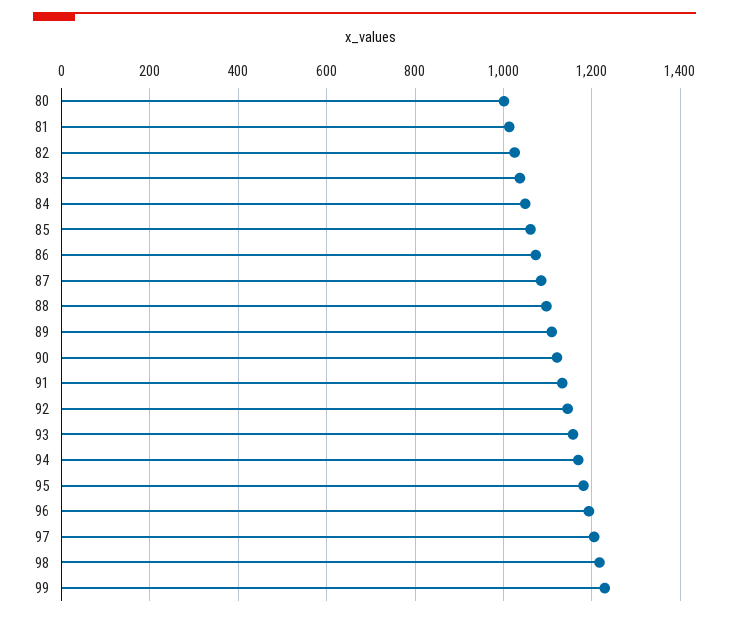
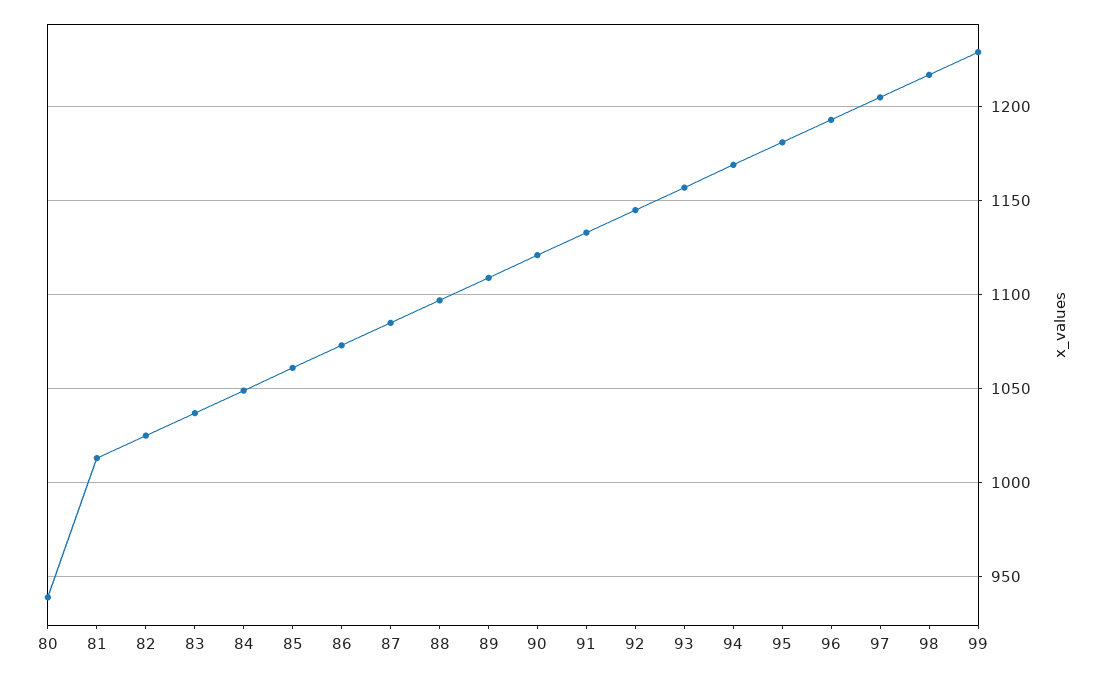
80: 1000 -> 940

